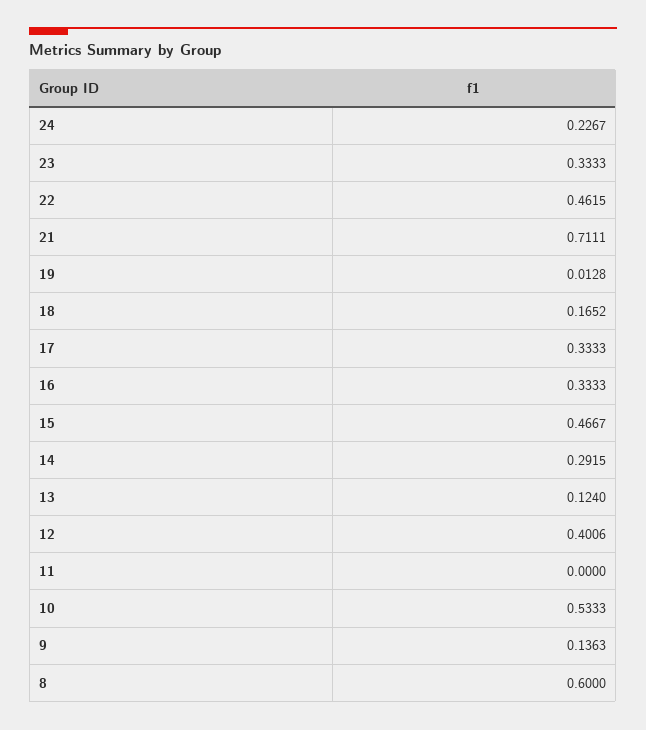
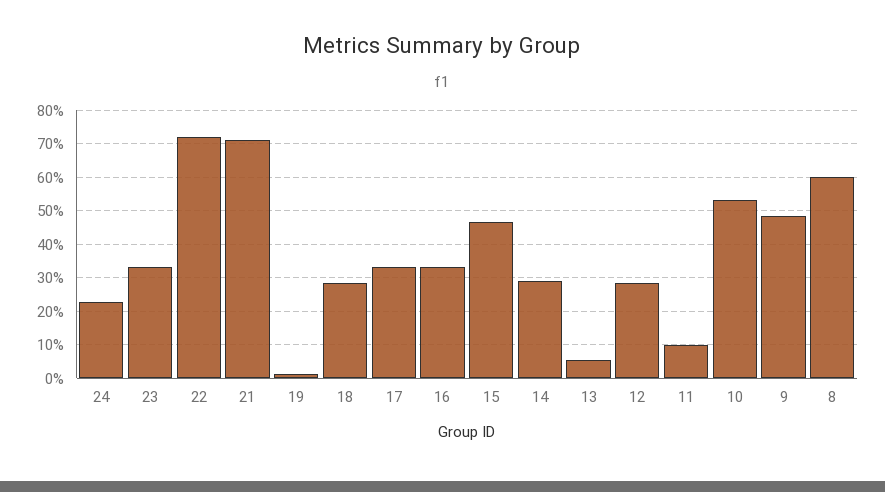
22: 0.4615 -> 0.72
18: 0.1652 -> 0.28
13: 0.124 -> 0.06
12: 0.4006 -> 0.28
11: 0 -> 0.1
9: 0.1363 -> 0.48

